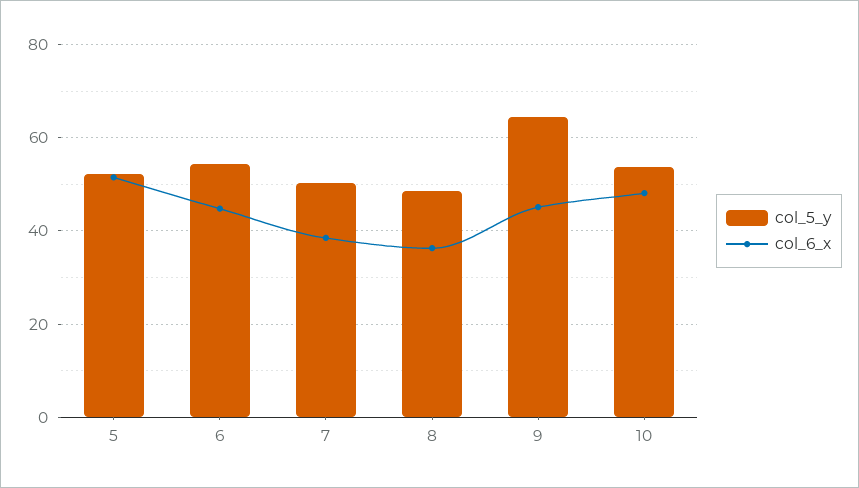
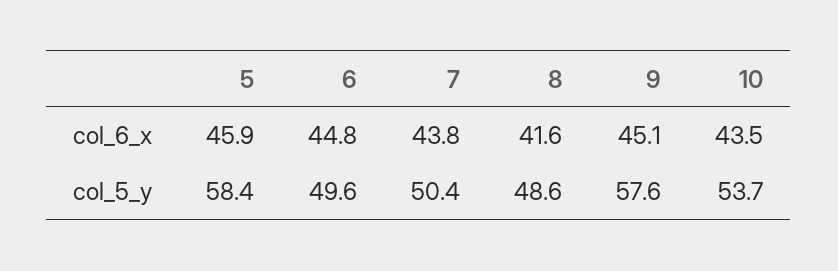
col_5_y, 5: 52 -> 58.4
col_6_x, 5: 52 -> 45.9
col_5_y, 6: 54 -> 49.6
col_6_x, 7: 38 -> 43.8
col_6_x, 8: 36 -> 41.6
col_5_y, 9: 64 -> 57.6
col_6_x, 10: 48 -> 43.5

